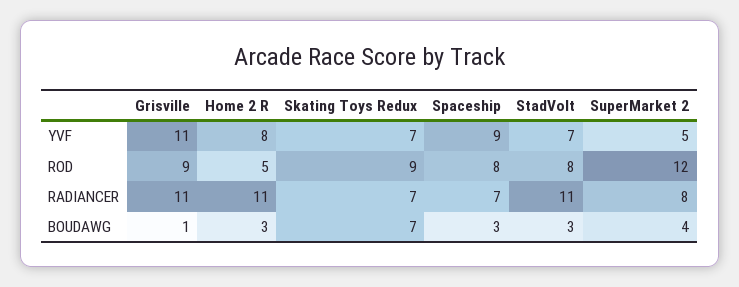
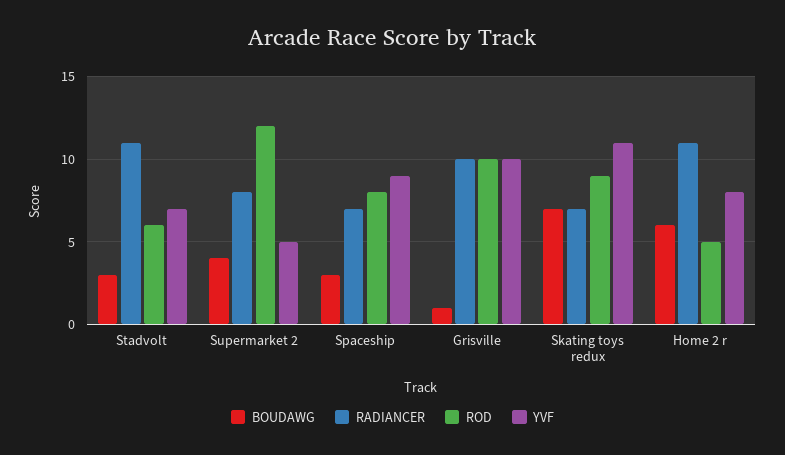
YVF, Grisville: 11 -> 10
YVF, Skating Toys Redux: 7 -> 11
ROD, Grisville: 9 -> 10
ROD, StadVolt: 8 -> 6
RADIANCER, Grisville: 11 -> 10
BOUDAWG, Home 2 R: 3 -> 6

